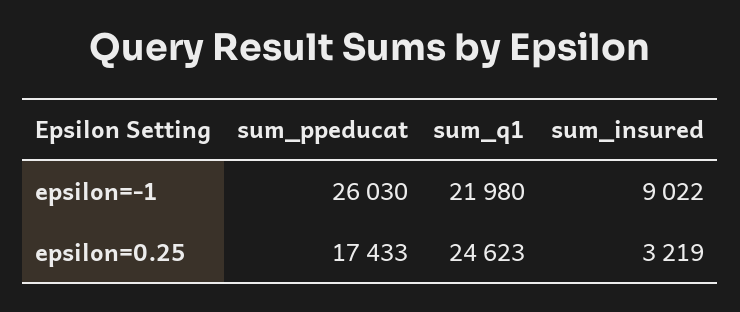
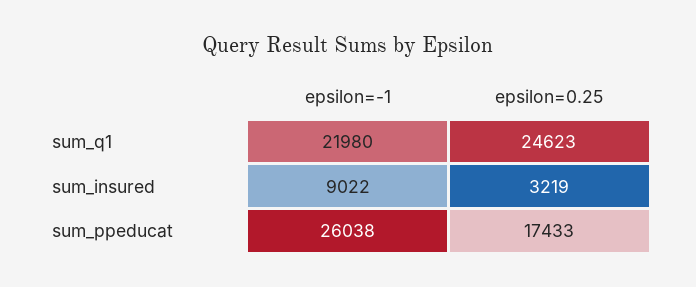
sum_ppeducat, epsilon=-1: 26030 -> 26038

